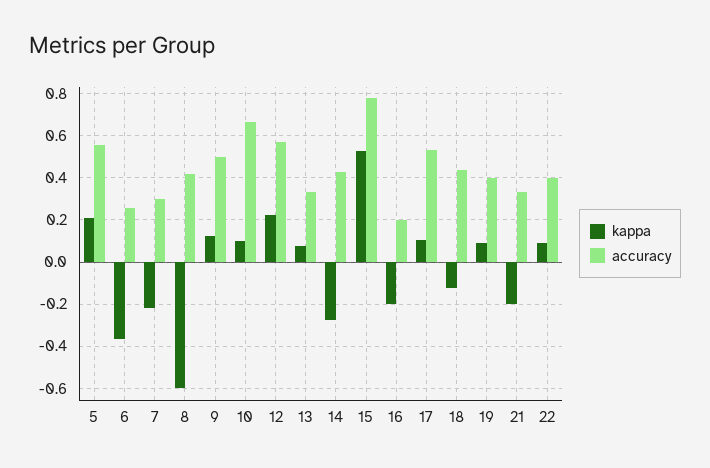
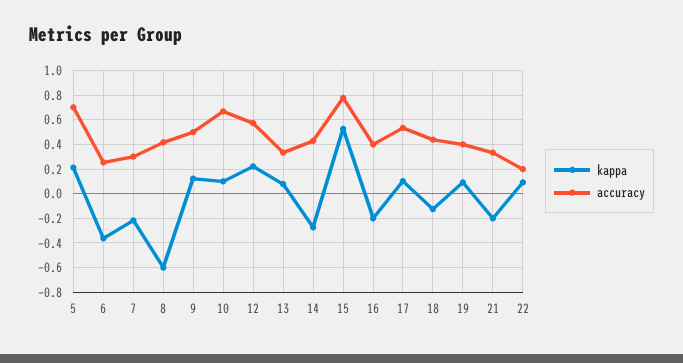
accuracy, 5: 0.55 -> 0.7
accuracy, 16: 0.2 -> 0.4
accuracy, 22: 0.4 -> 0.2

